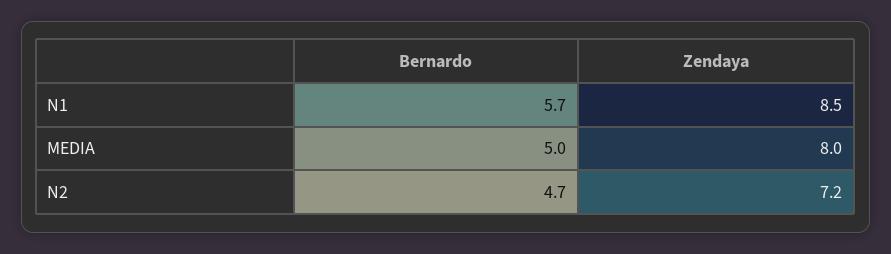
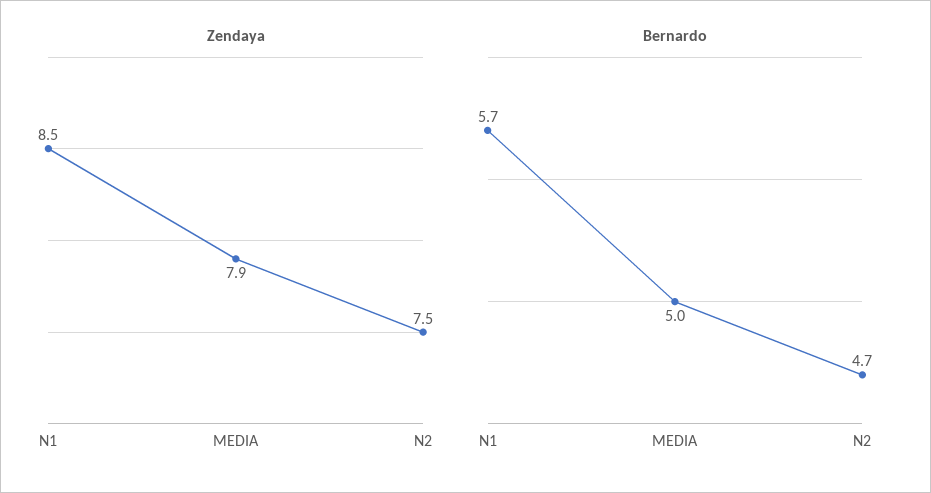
Zendaya, MEDIA: 8 -> 7.9
Zendaya, N2: 7.2 -> 7.5

